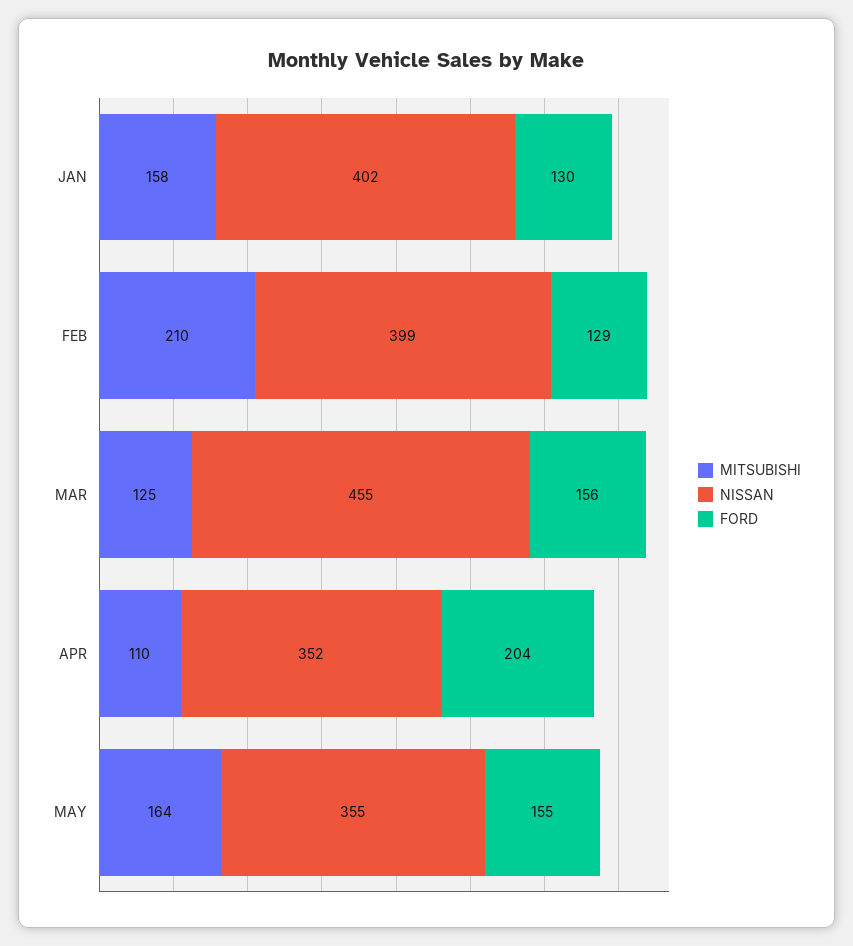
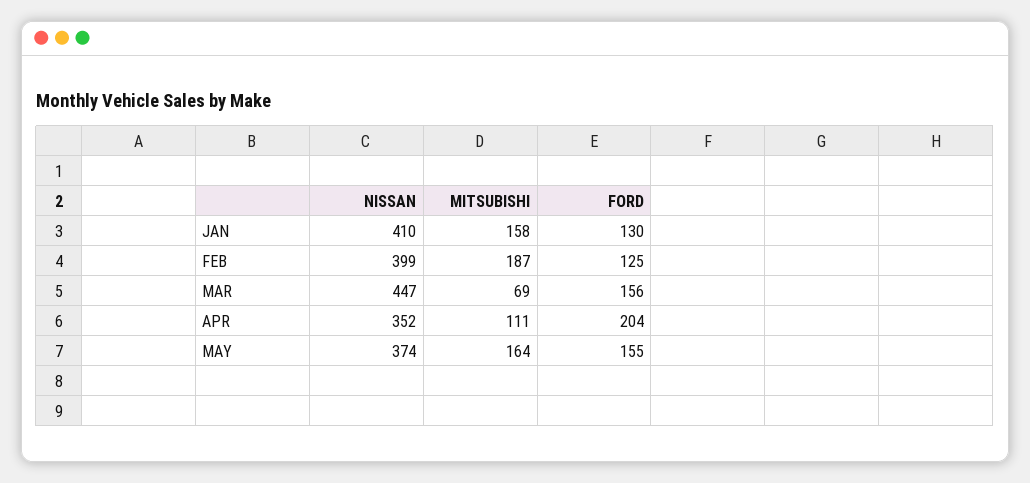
NISSAN, JAN: 402 -> 410
MITSUBISHI, FEB: 210 -> 187
FORD, FEB: 129 -> 125
MITSUBISHI, MAR: 125 -> 69
NISSAN, MAR: 455 -> 447
MITSUBISHI, APR: 110 -> 111
NISSAN, MAY: 355 -> 374

